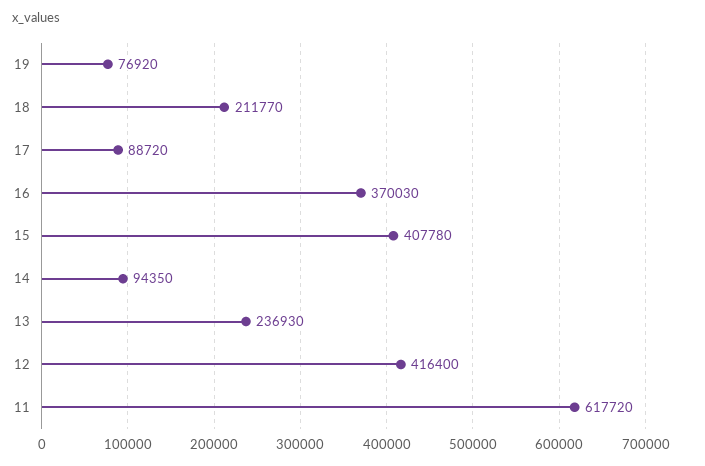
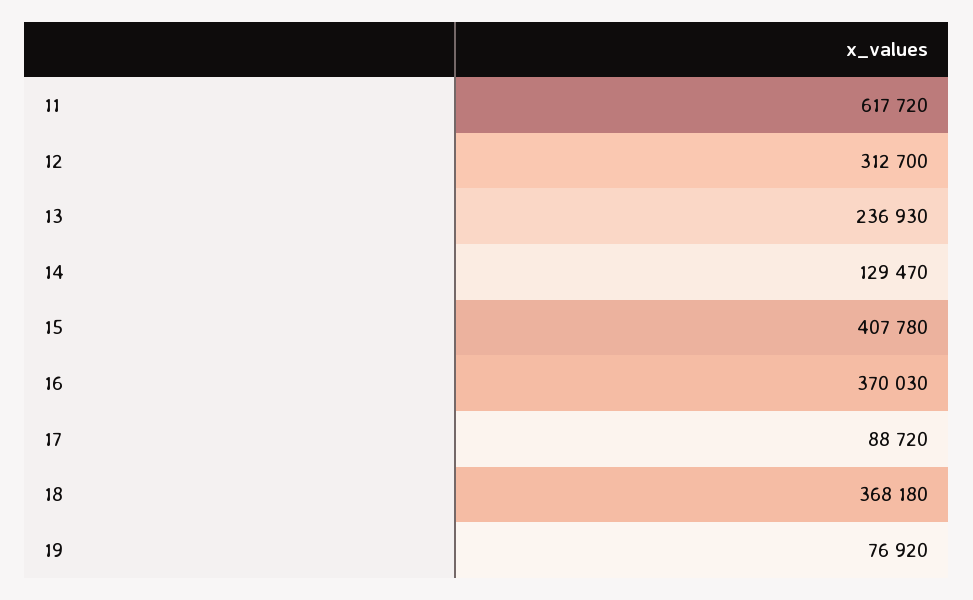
18: 211770 -> 368180
14: 94350 -> 129470
12: 416400 -> 312700

